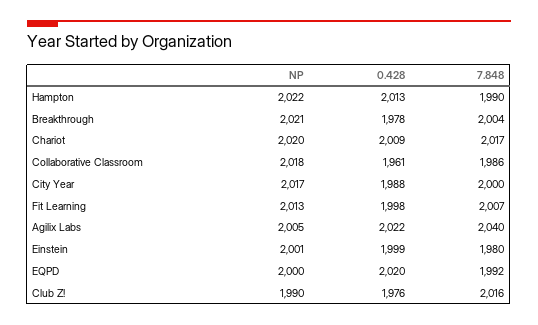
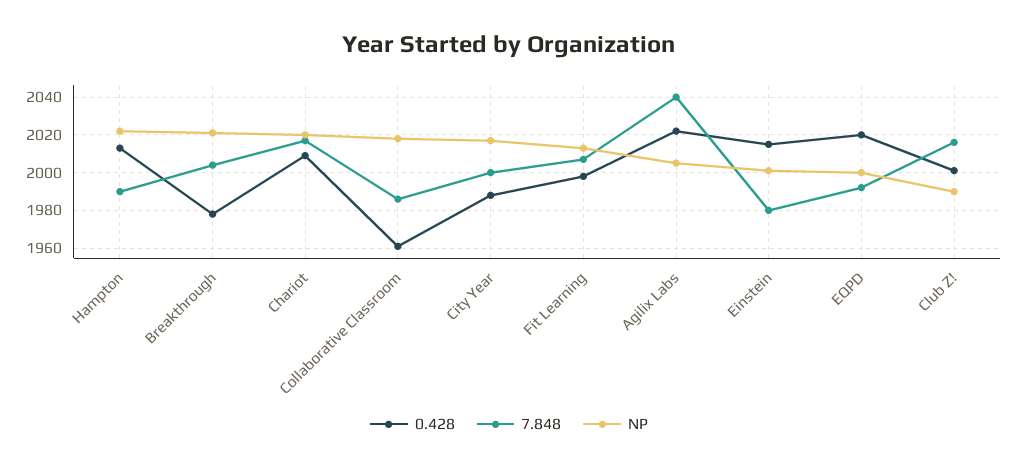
0.428, Einstein: 1999 -> 2015
0.428, Club Z!: 1976 -> 2000

